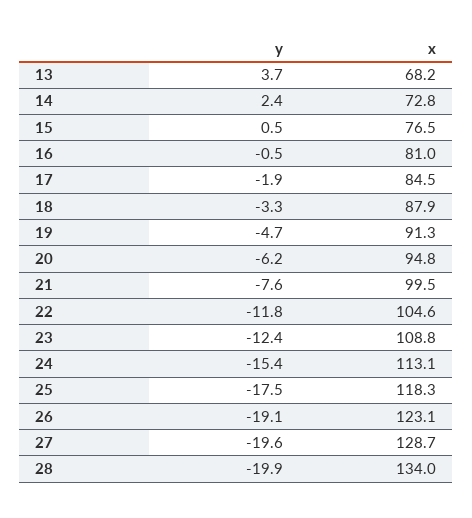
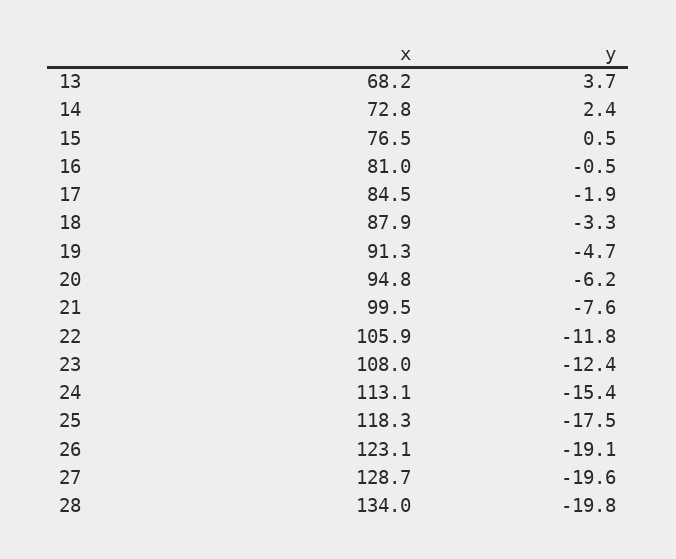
x, 22: 104.6 -> 105.9
x, 23: 108.8 -> 108
y, 28: -19.9 -> -19.8

